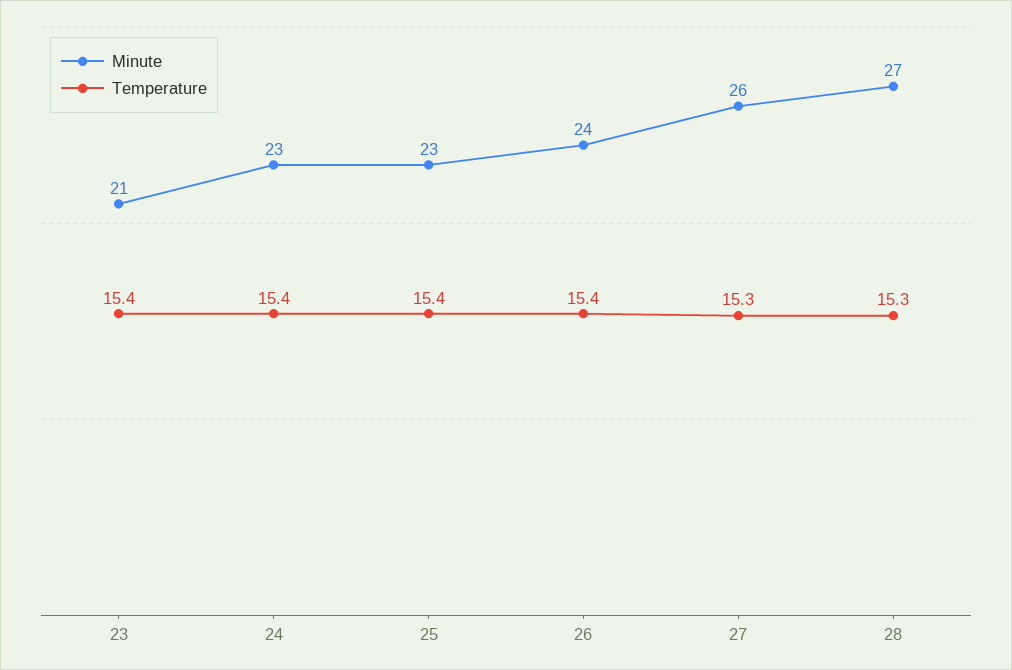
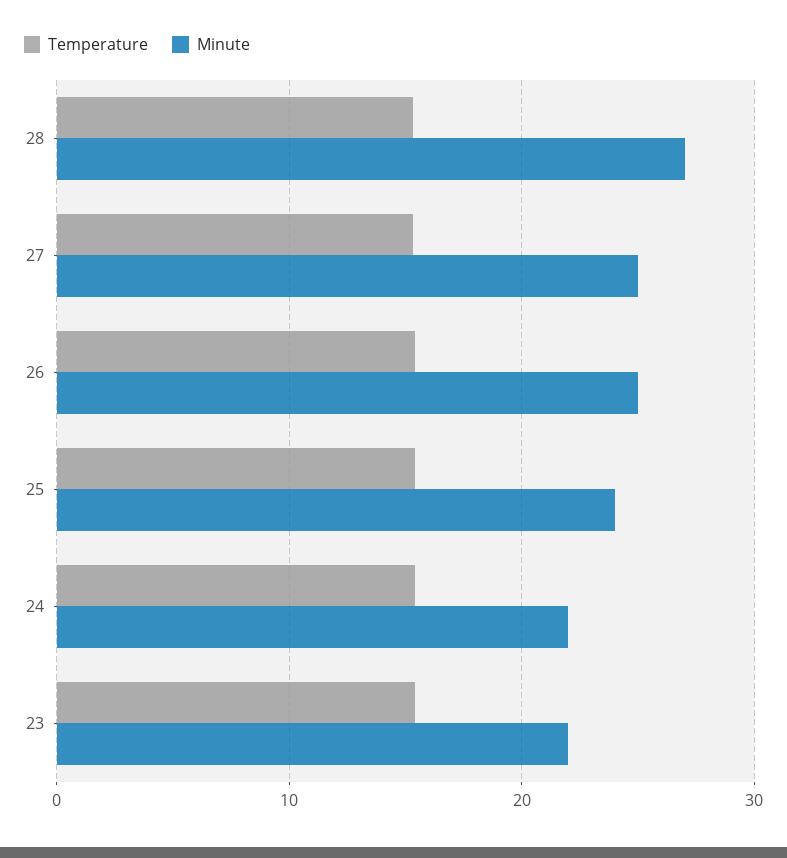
Minute, 23: 21 -> 22
Minute, 24: 23 -> 22
Minute, 25: 23 -> 24
Minute, 26: 24 -> 25
Minute, 27: 26 -> 25

